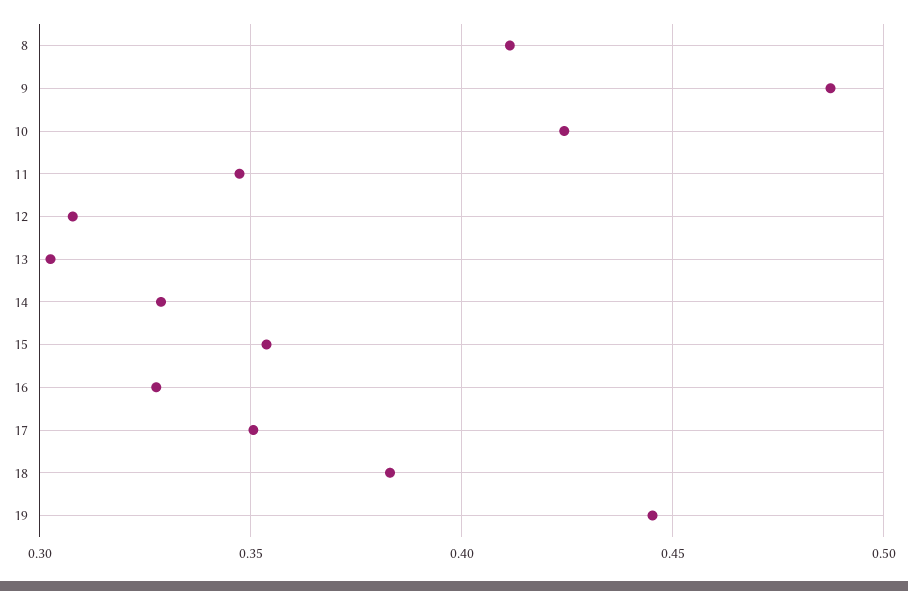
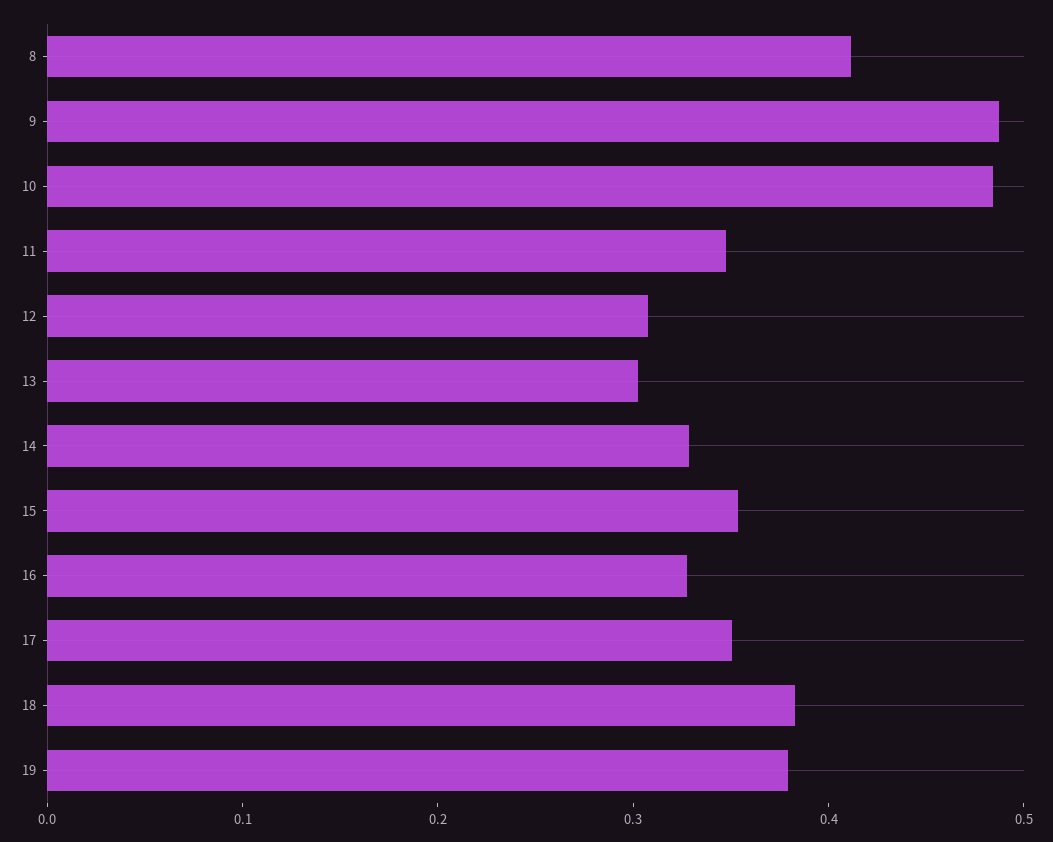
10: 0.425 -> 0.48
19: 0.445 -> 0.38

